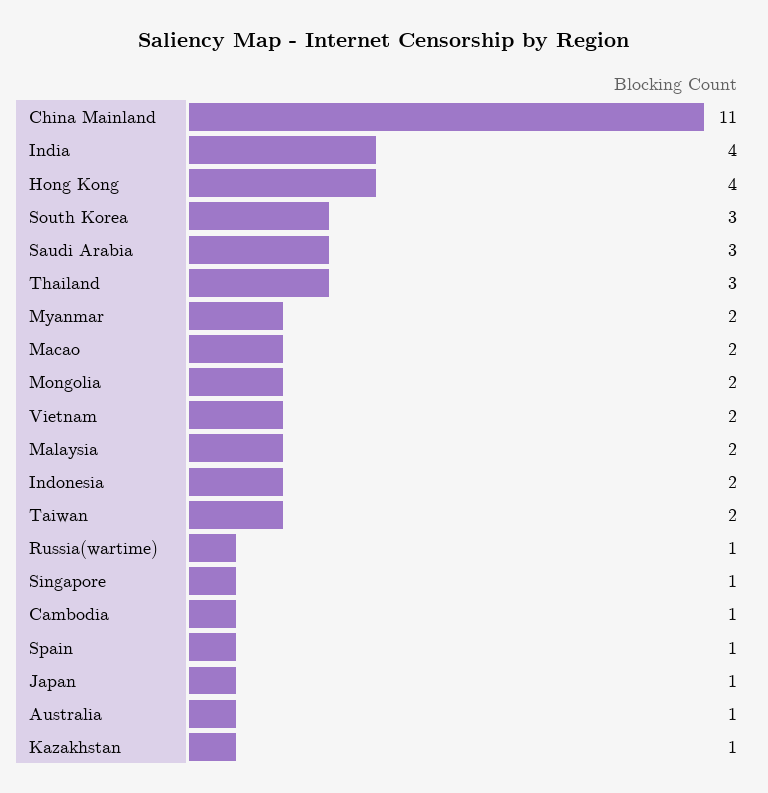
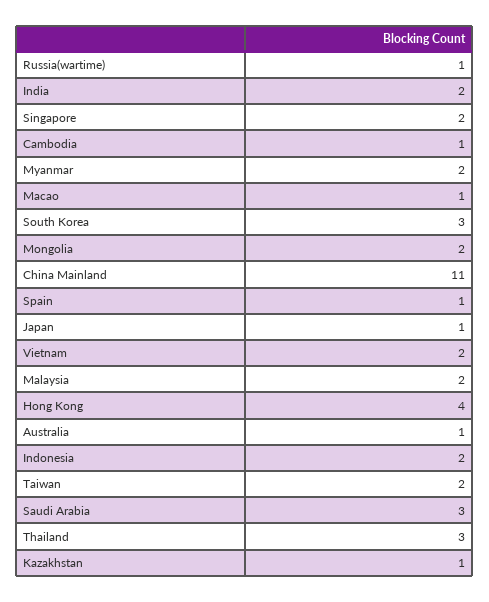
India: 4 -> 2
Macao: 2 -> 1
Singapore: 1 -> 2

